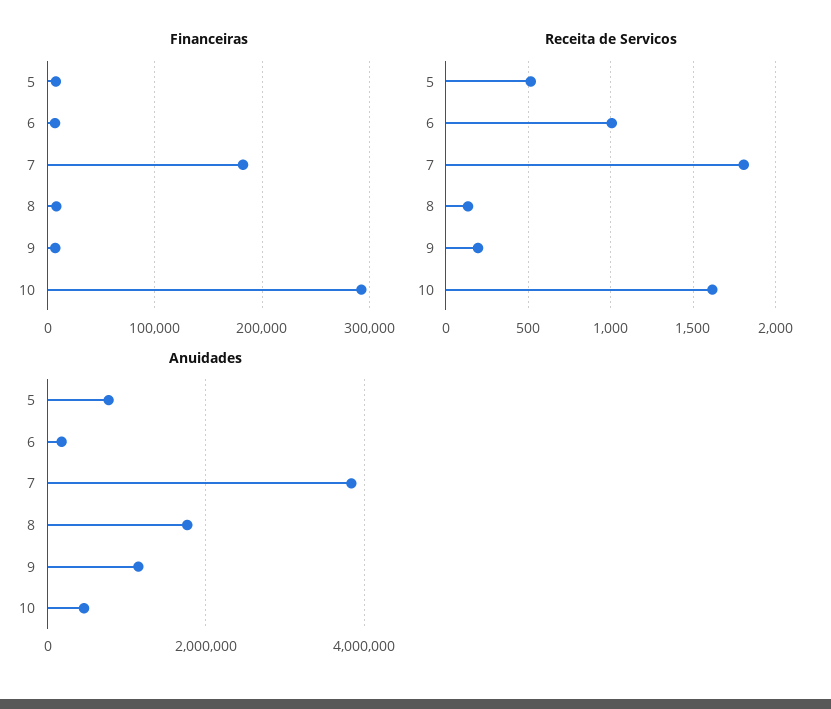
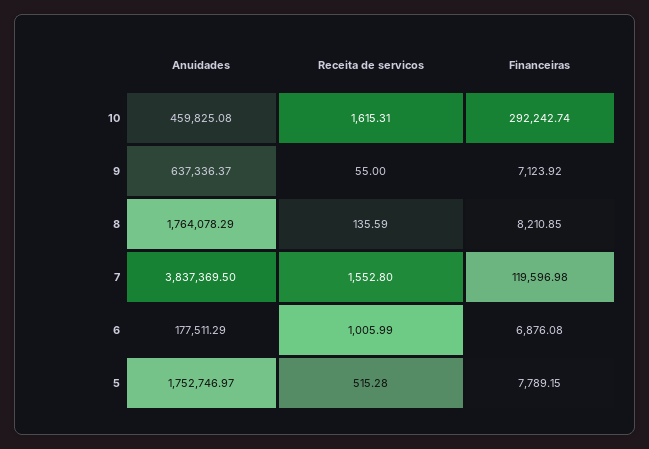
Financeiras, 7: 180000 -> 119596.98
Receita de Servicos, 7: 1800 -> 1552.8
Receita de Servicos, 9: 200 -> 55
Anuidades, 5: 800000 -> 1752746.97
Anuidades, 9: 1200000 -> 637336.37

